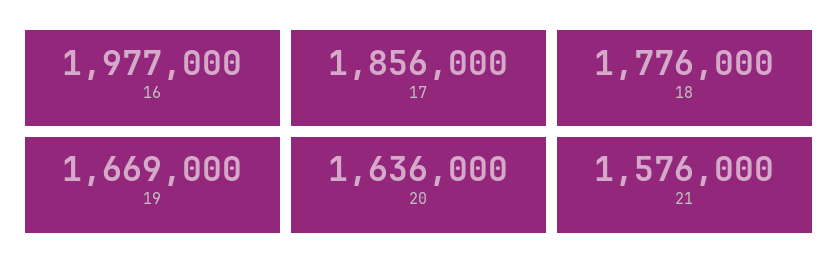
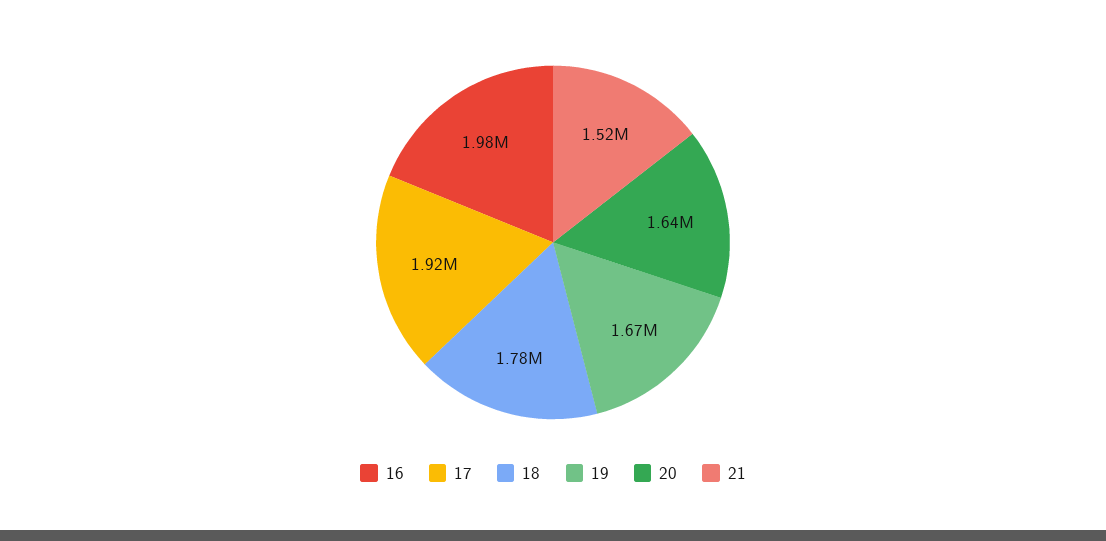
17: 1856000 -> 1920000
21: 1576000 -> 1520000

